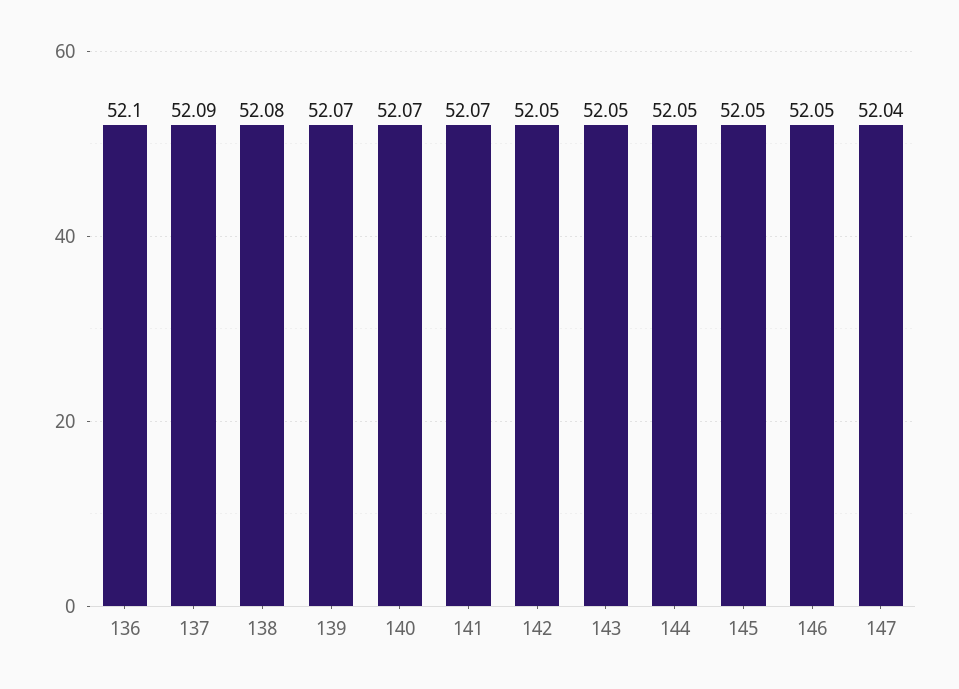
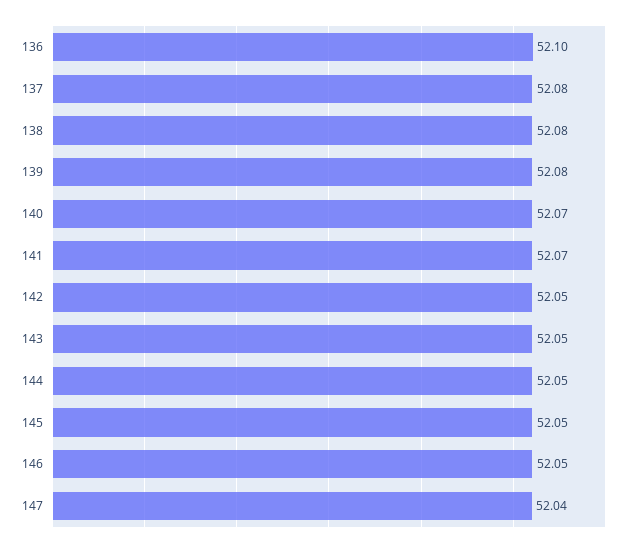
137: 52.09 -> 52.08
139: 52.07 -> 52.08

